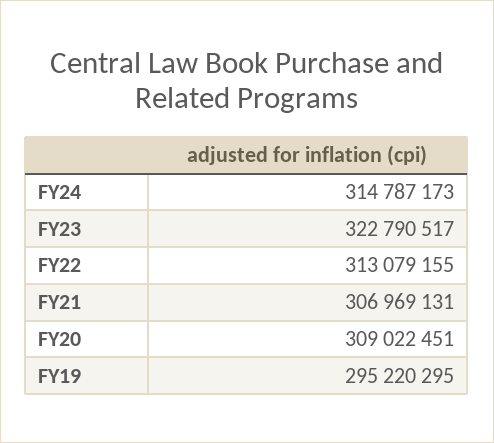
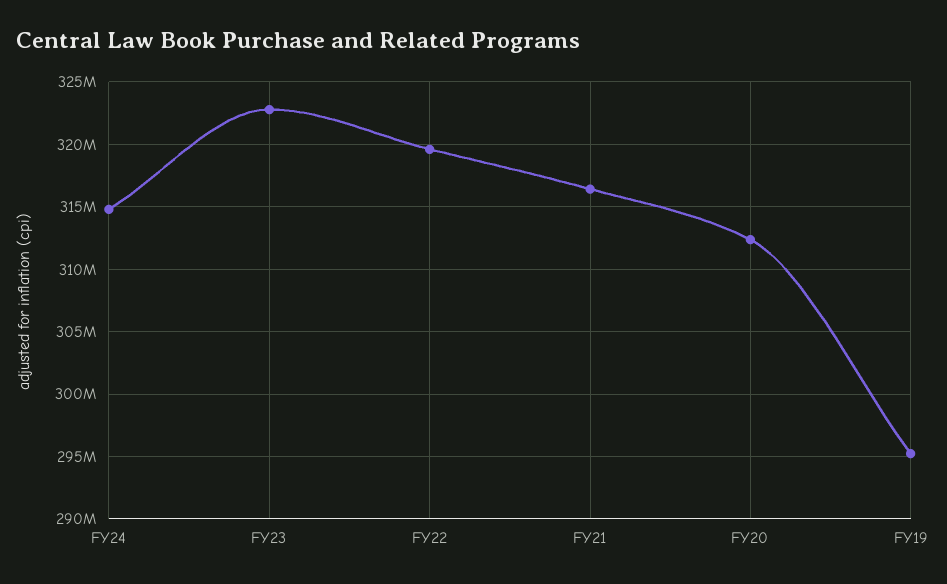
FY22: 313079155 -> 319500000
FY21: 306969131 -> 316500000
FY20: 309022451 -> 312500000

